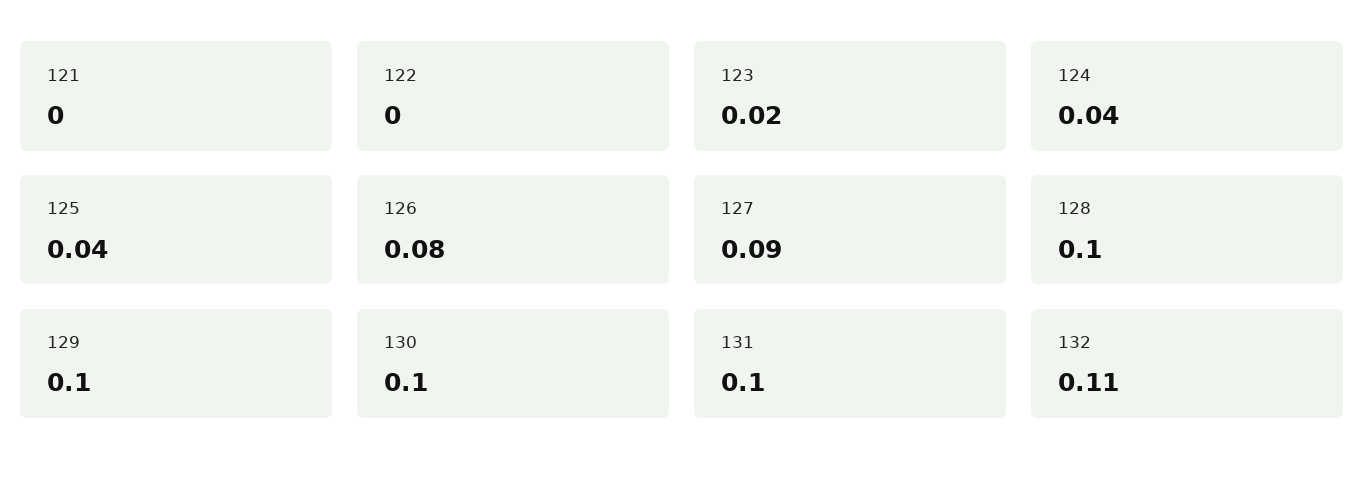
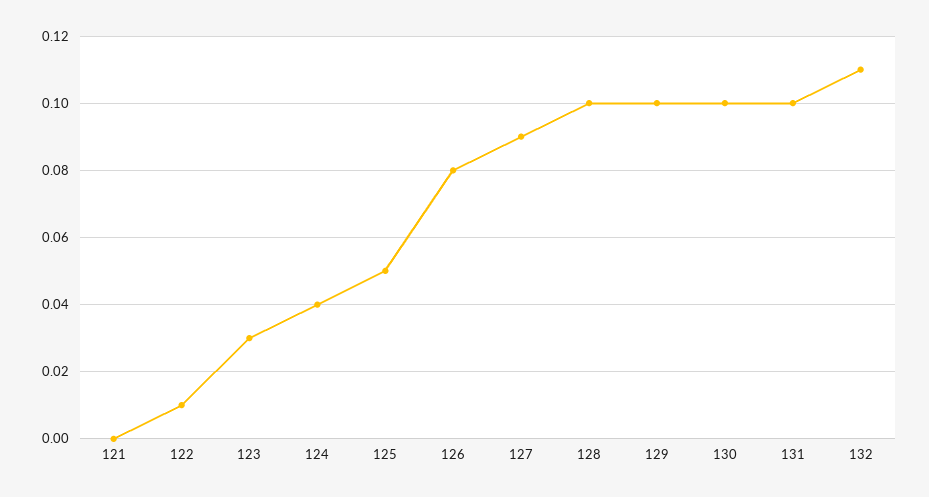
122: 0 -> 0.01
123: 0.02 -> 0.03
125: 0.04 -> 0.05

